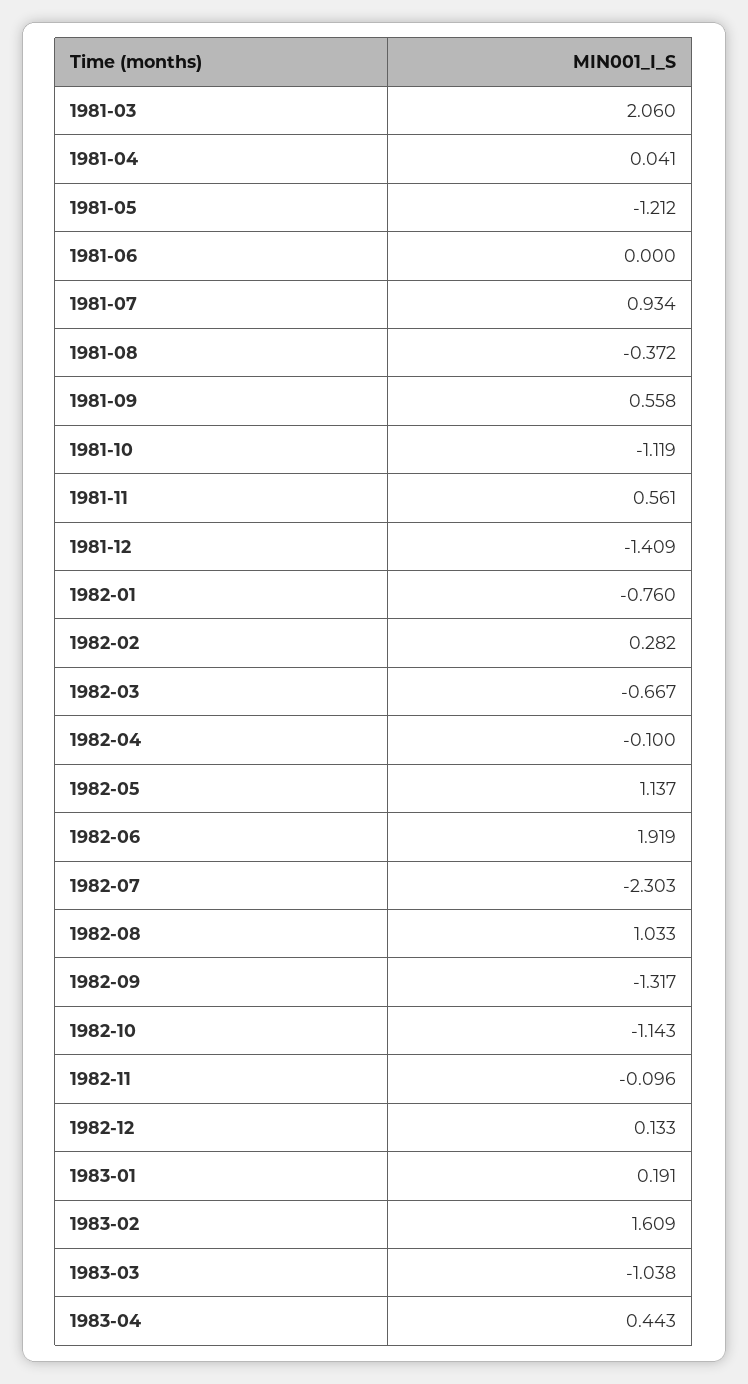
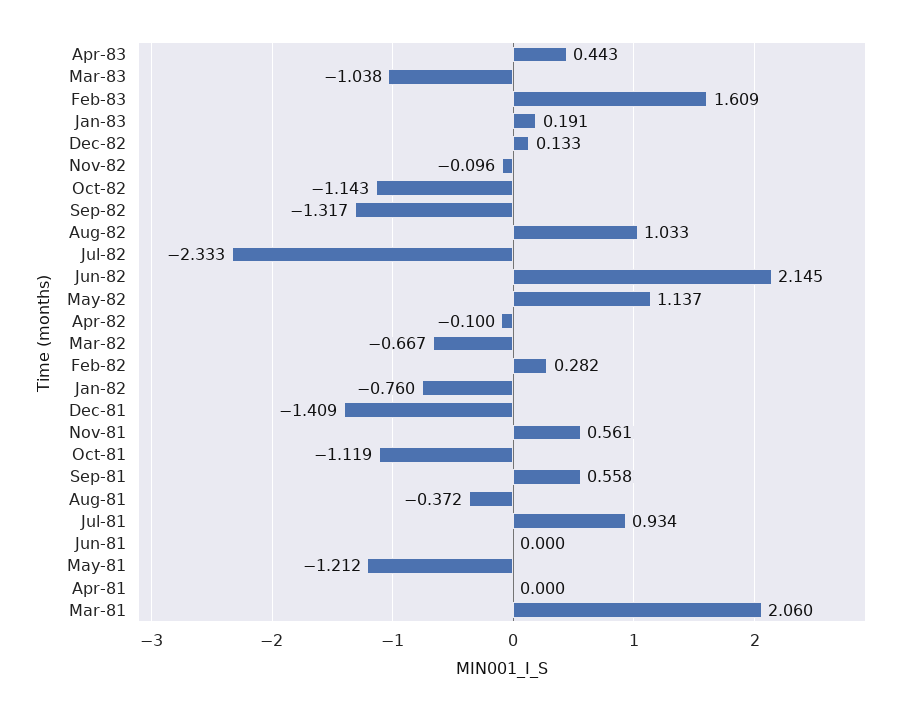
1981-04: 0.041 -> 0
1982-06: 1.919 -> 2.145
1982-07: -2.303 -> -2.333

